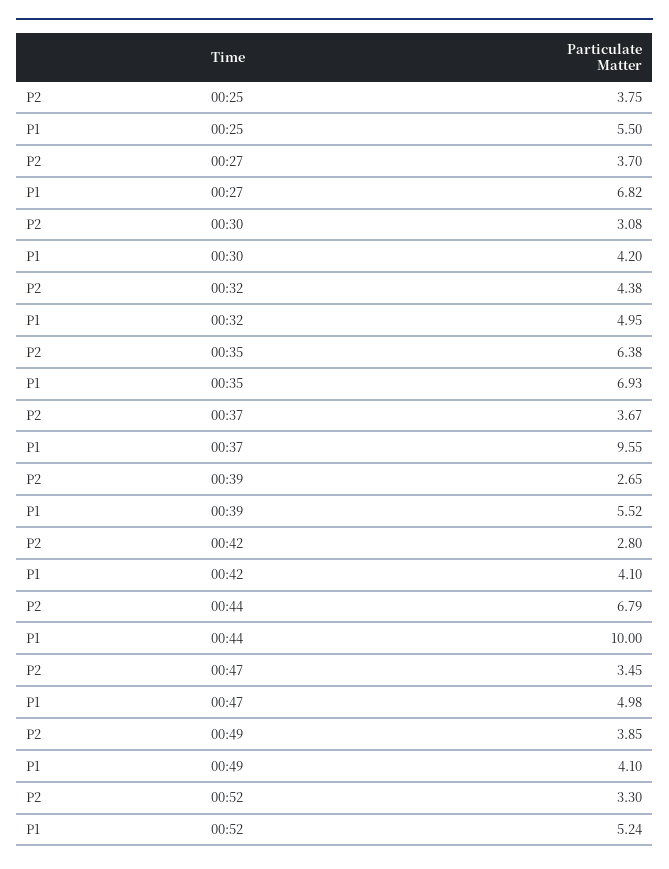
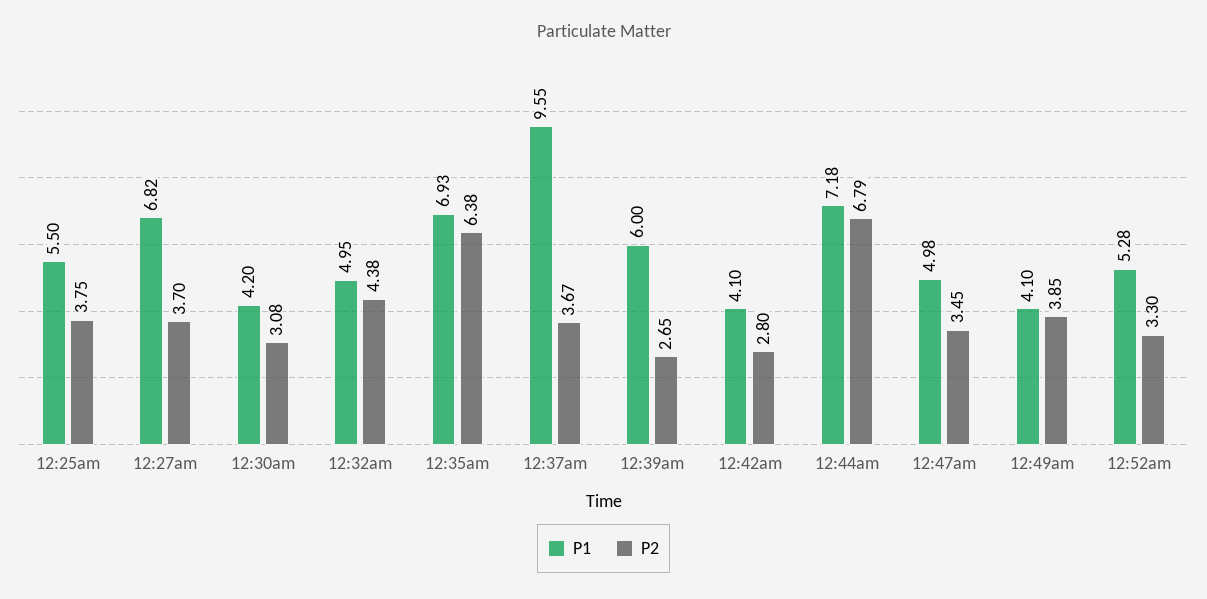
P1, 00:39: 5.52 -> 6
P1, 00:44: 10 -> 7.18
P1, 00:52: 5.24 -> 5.28

